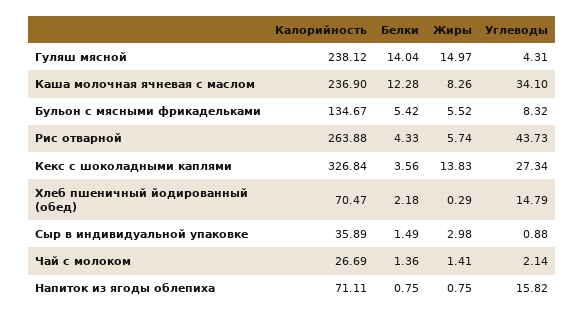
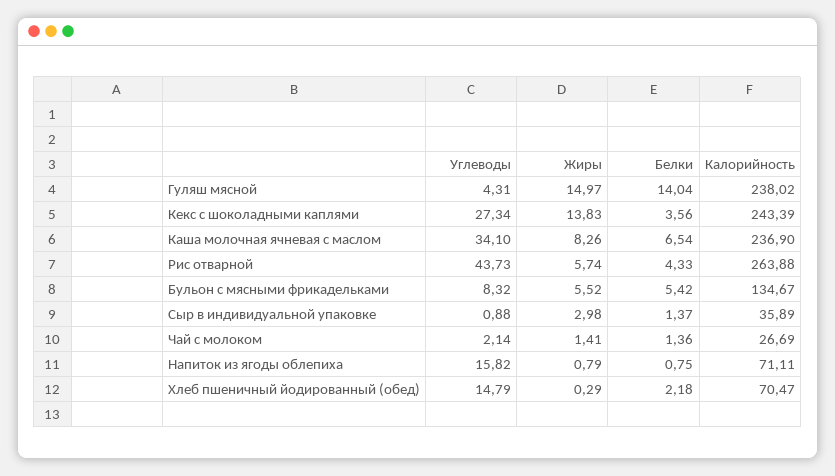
Калорийность, Гуляш мясной: 238.12 -> 238.02
Белки, Каша молочная ячневая с маслом: 12.28 -> 6.54
Калорийность, Кекс с шоколадными каплями: 326.84 -> 243.39
Белки, Сыр в индивидуальной упаковке: 1.49 -> 1.37
Жиры, Напиток из ягоды облепиха: 0.75 -> 0.79

